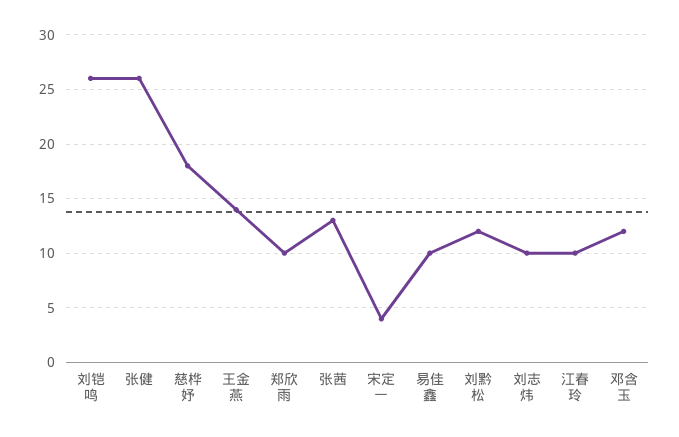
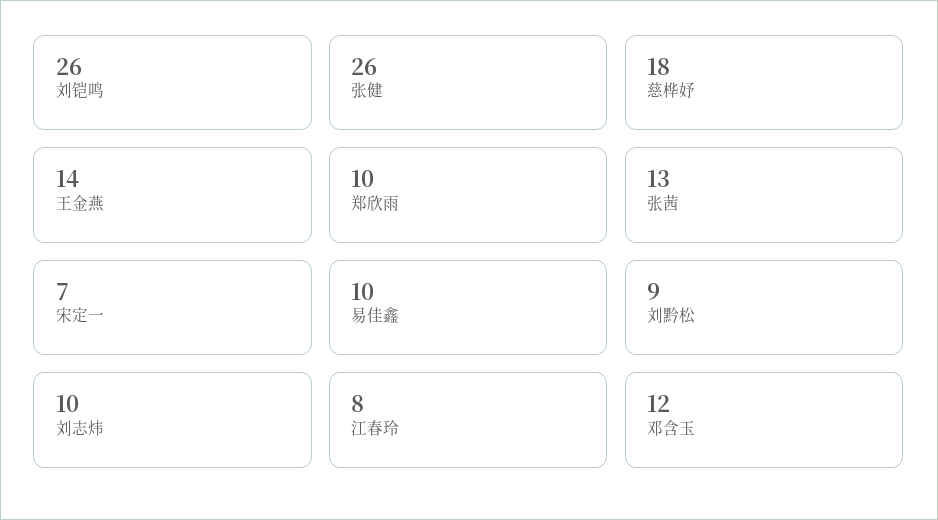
宋定一: 4 -> 7
刘黔松: 12 -> 9
江春玲: 10 -> 8

